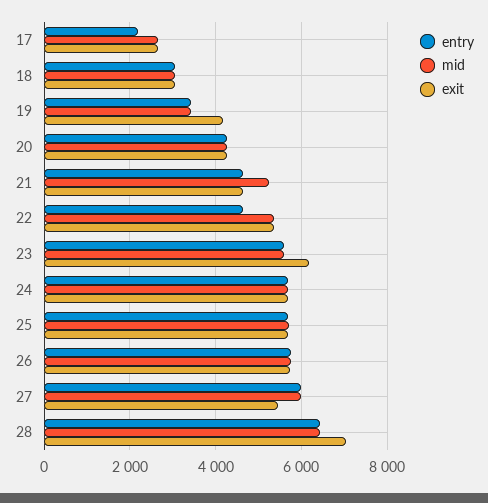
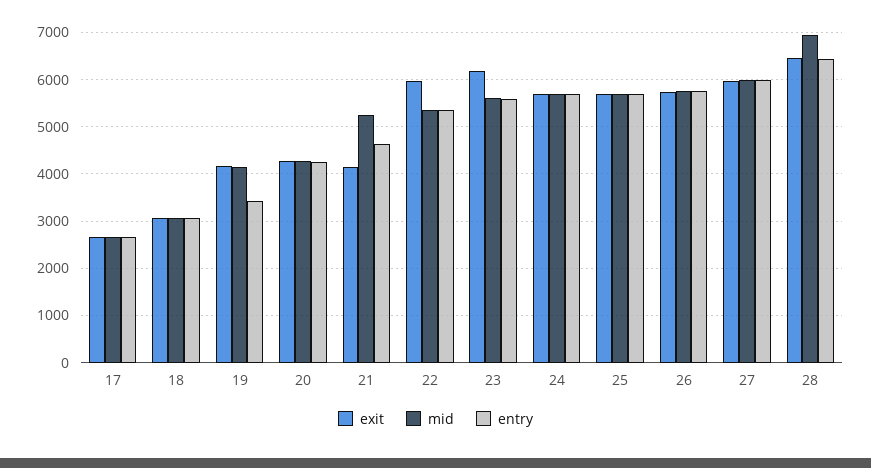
entry, 17: 2200 -> 2600
mid, 19: 3400 -> 4200
exit, 21: 4600 -> 4200
entry, 22: 4600 -> 5400
exit, 22: 5400 -> 6000
exit, 27: 5400 -> 6000
mid, 28: 6400 -> 7000
exit, 28: 7000 -> 6400

